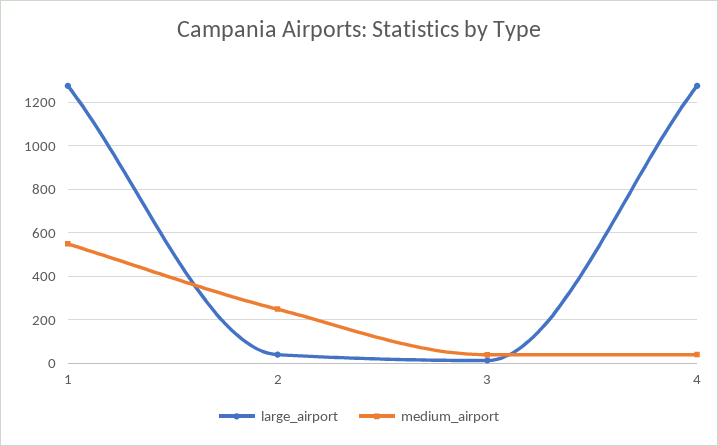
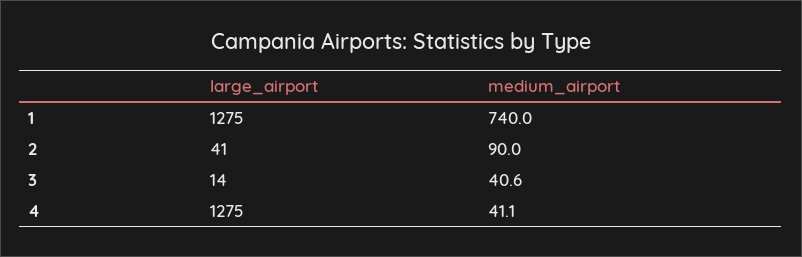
medium_airport, 1: 550 -> 740
medium_airport, 2: 250 -> 90

